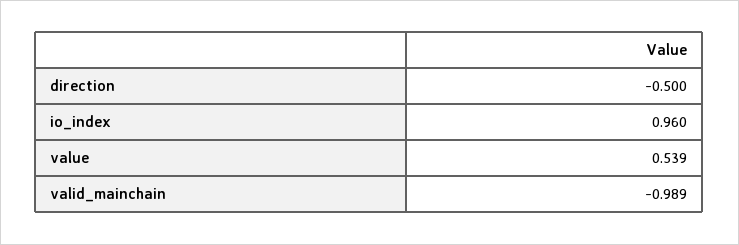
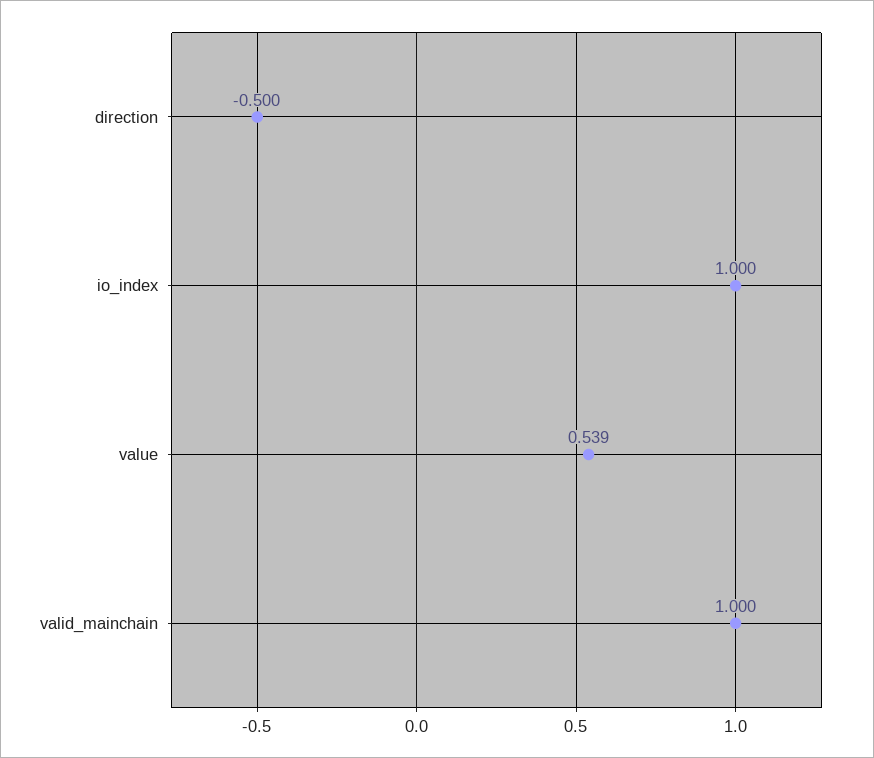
io_index: 0.96 -> 1
valid_mainchain: -0.989 -> 1

